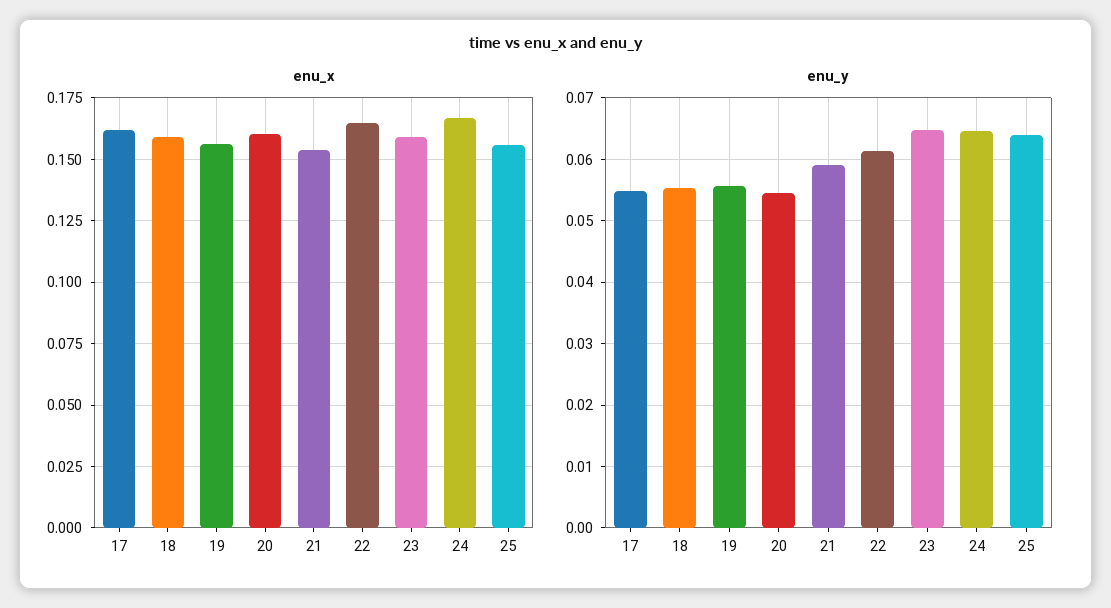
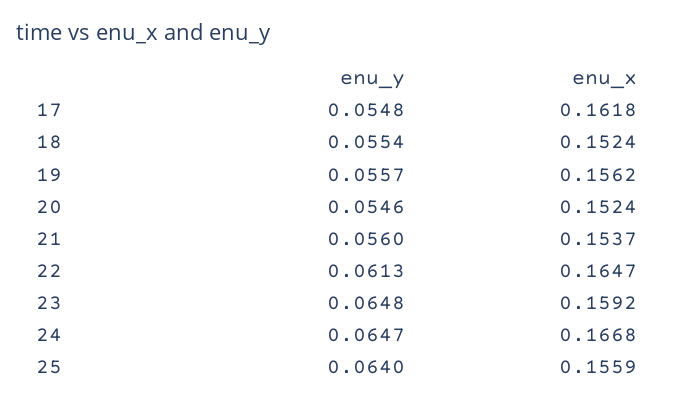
enu_x, 18: 0.16 -> 0.1524
enu_x, 20: 0.16 -> 0.1524
enu_y, 21: 0.059 -> 0.056

